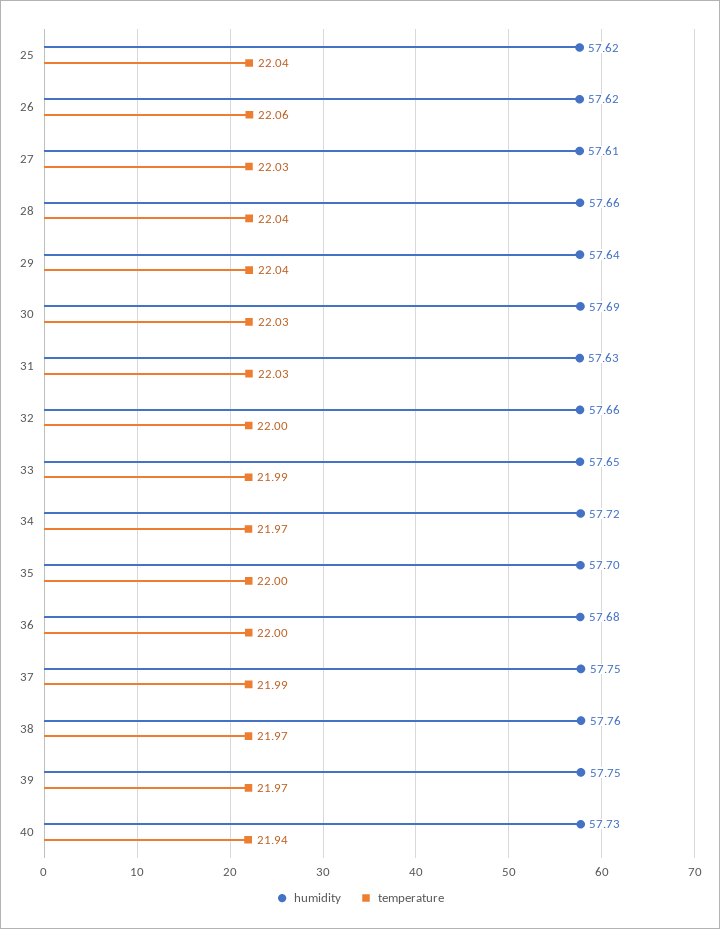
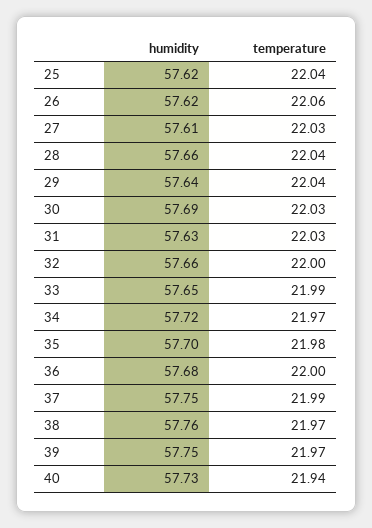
temperature, 35: 22 -> 21.98

